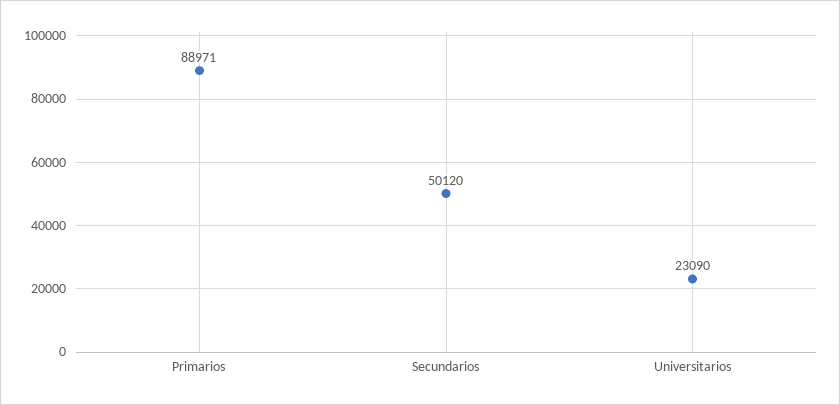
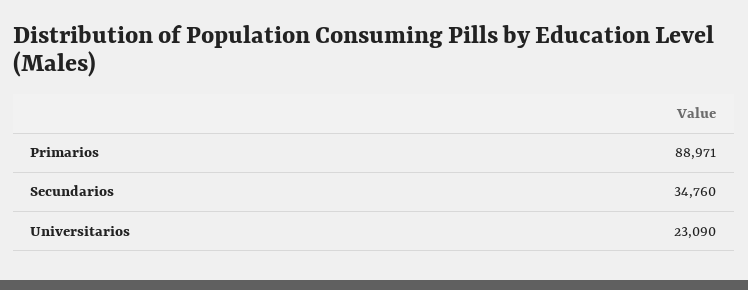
Secundarios: 50120 -> 34760

